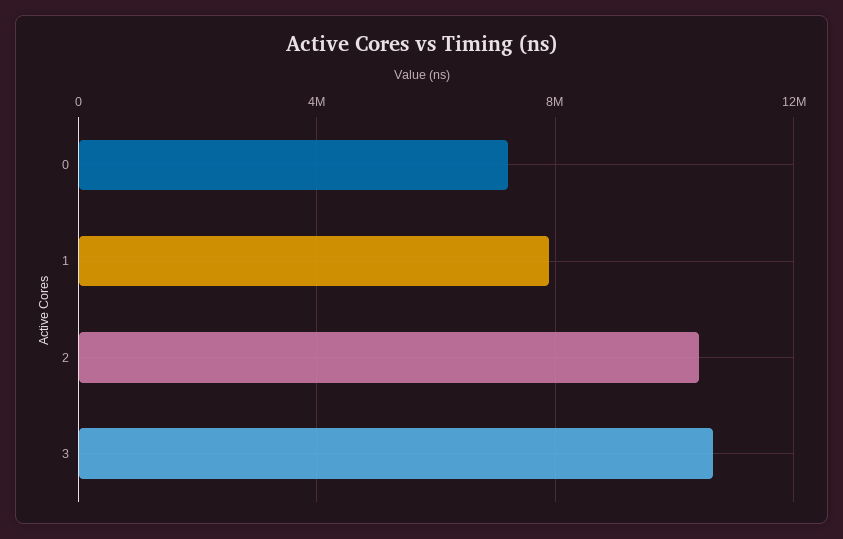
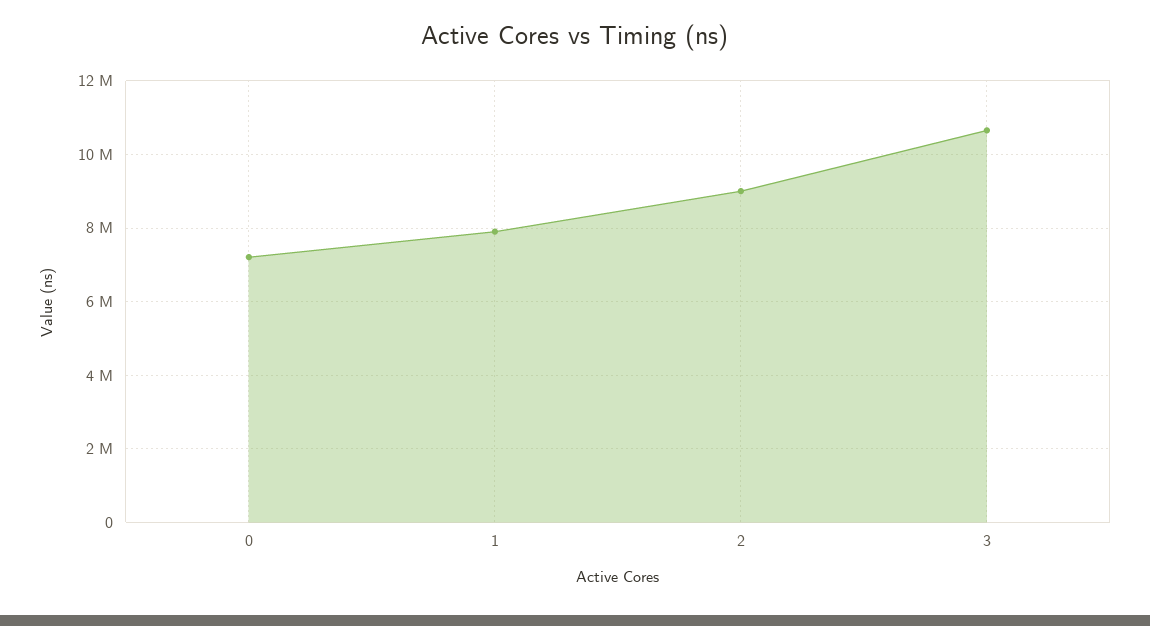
2: 10500000 -> 9000000

